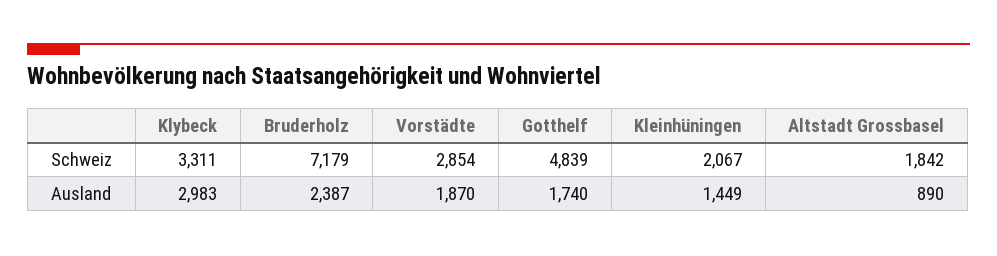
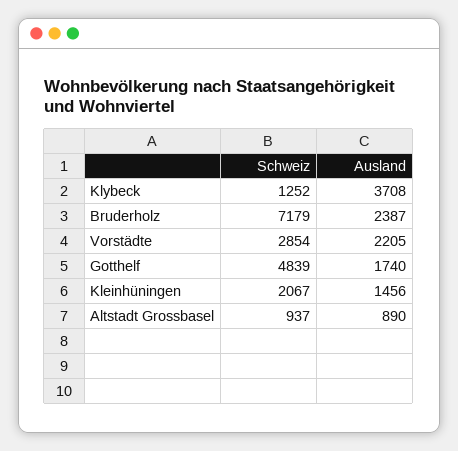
Klybeck, Schweiz: 3311 -> 1252
Altstadt Grossbasel, Schweiz: 1842 -> 937
Klybeck, Ausland: 2983 -> 3708
Vorstädte, Ausland: 1870 -> 2205
Kleinhüningen, Ausland: 1449 -> 1456

